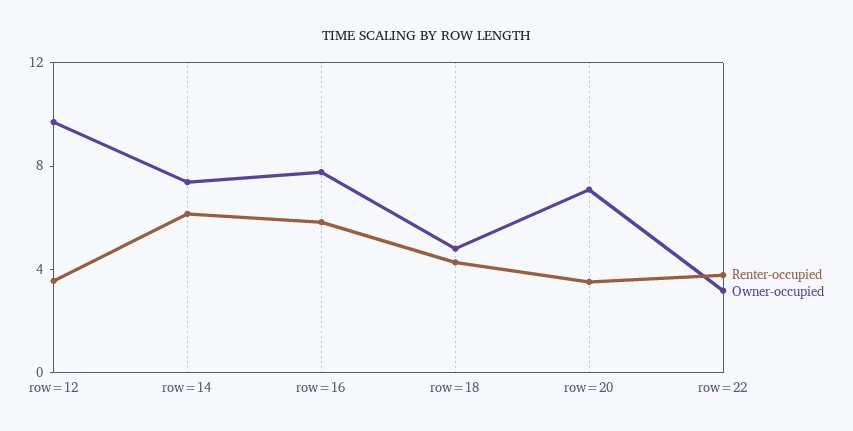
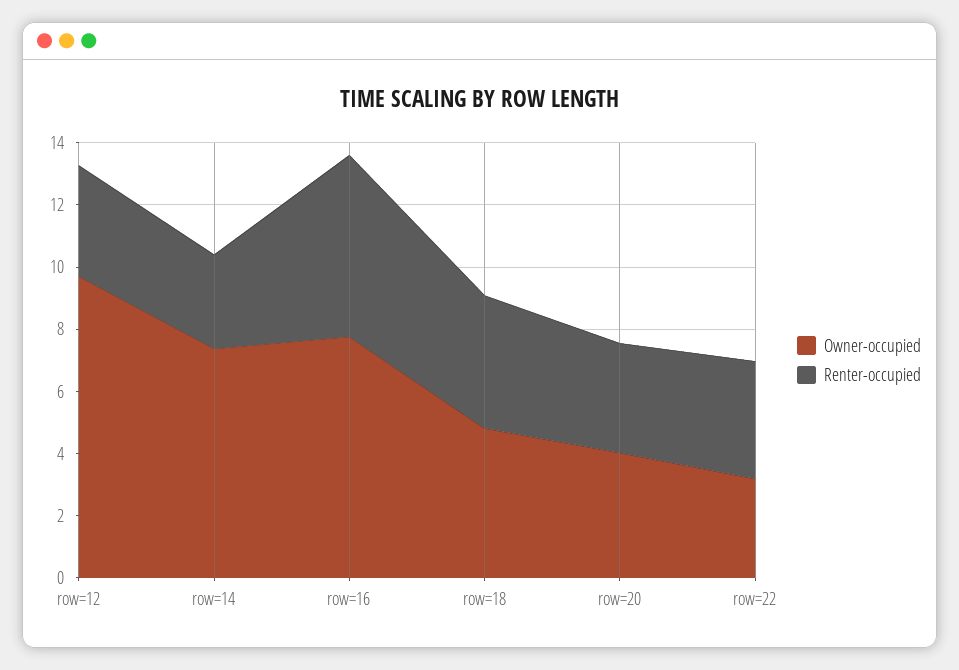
Renter-occupied, row=14: 6 -> 3
Owner-occupied, row=20: 7 -> 4

